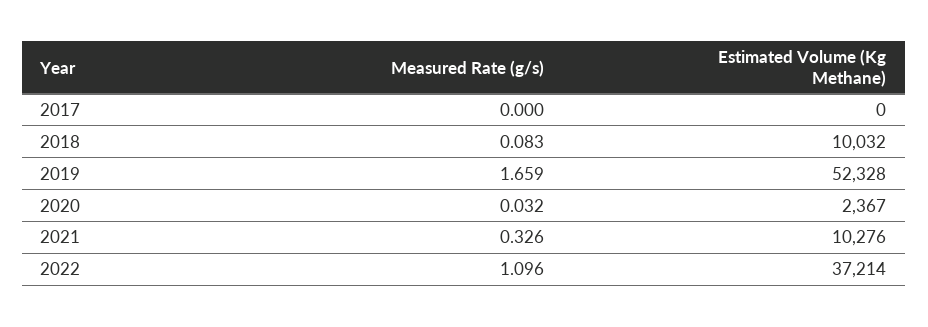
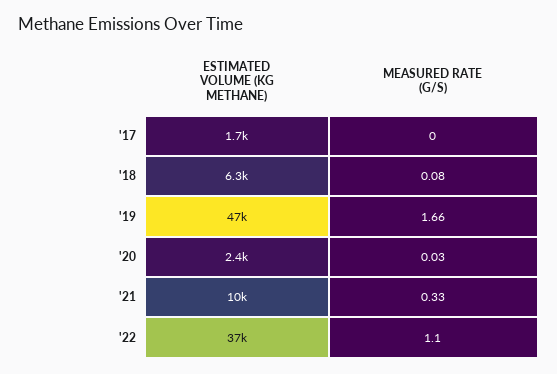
Estimated Volume (Kg Methane), 2017: 0 -> 1700
Estimated Volume (Kg Methane), 2018: 10032 -> 6300
Estimated Volume (Kg Methane), 2019: 52328 -> 47000

